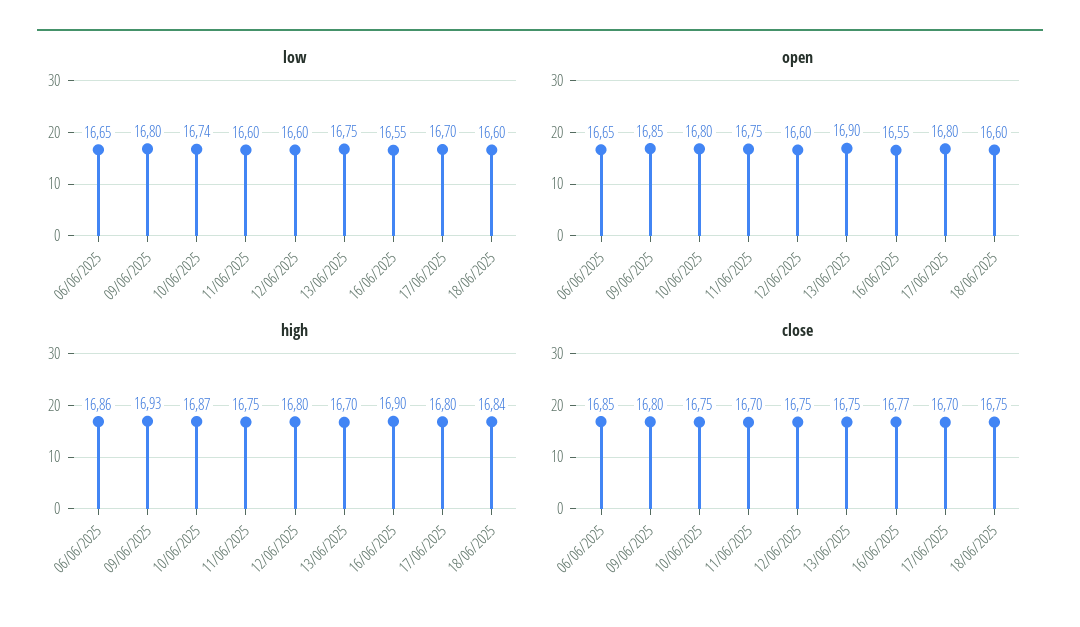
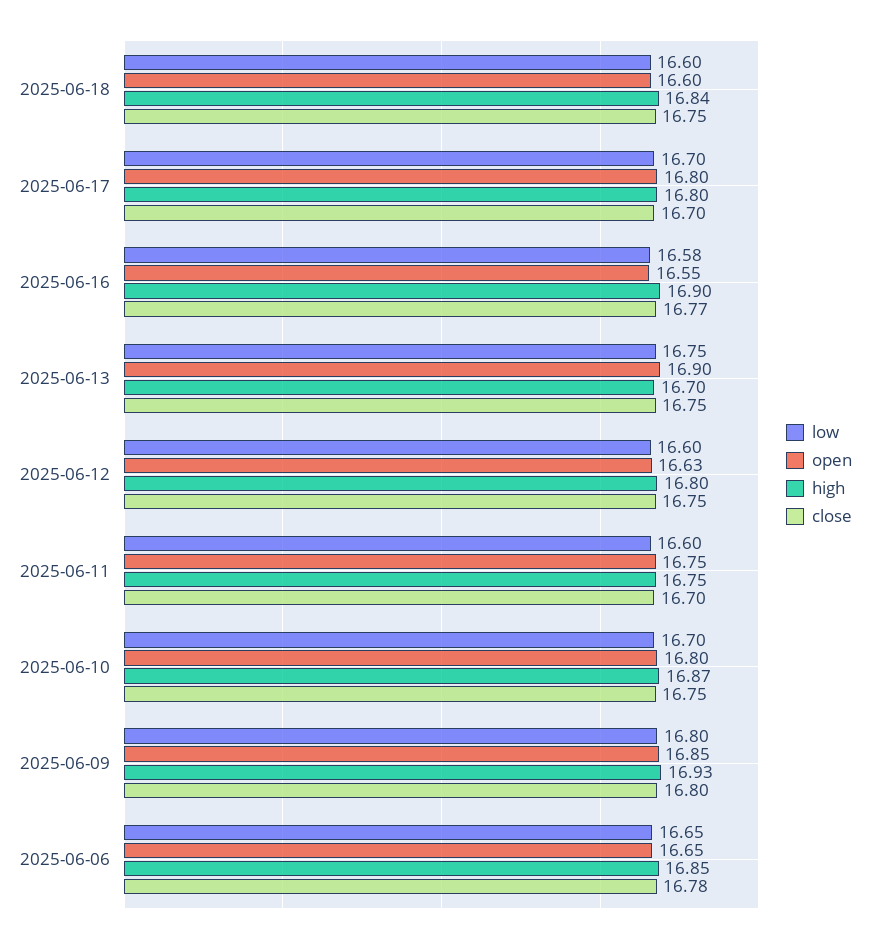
low, 10/06/2025: 16.74 -> 16.7
low, 16/06/2025: 16.55 -> 16.58
open, 12/06/2025: 16.6 -> 16.63
high, 06/06/2025: 16.86 -> 16.85
close, 06/06/2025: 16.85 -> 16.78

